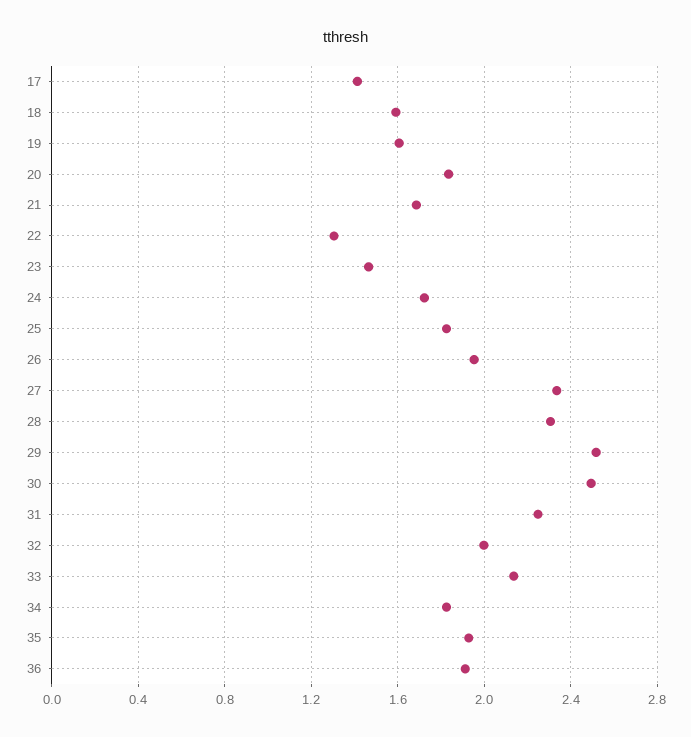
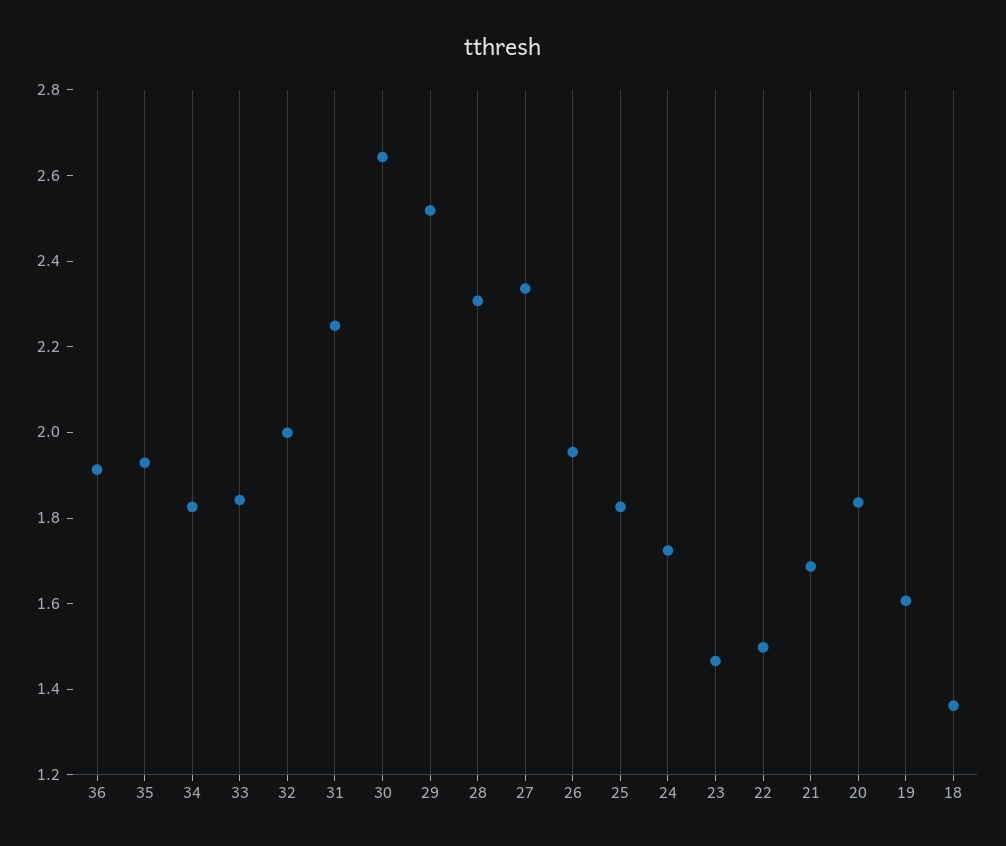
17: 1.4 -> none
18: 1.6 -> 1.35
22: 1.3 -> 1.5
30: 2.5 -> 2.65
33: 2.15 -> 1.85

